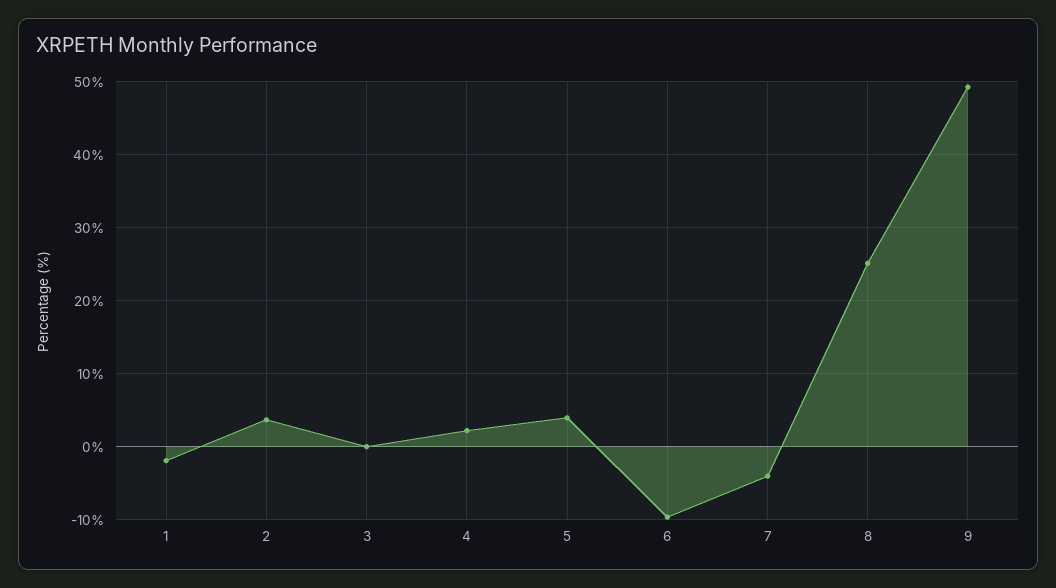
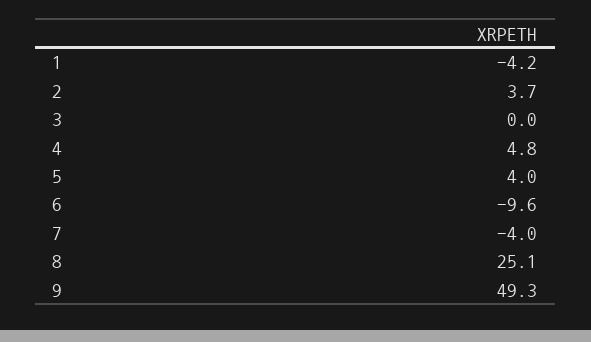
1: -2 -> -4.2
4: 2 -> 4.8

